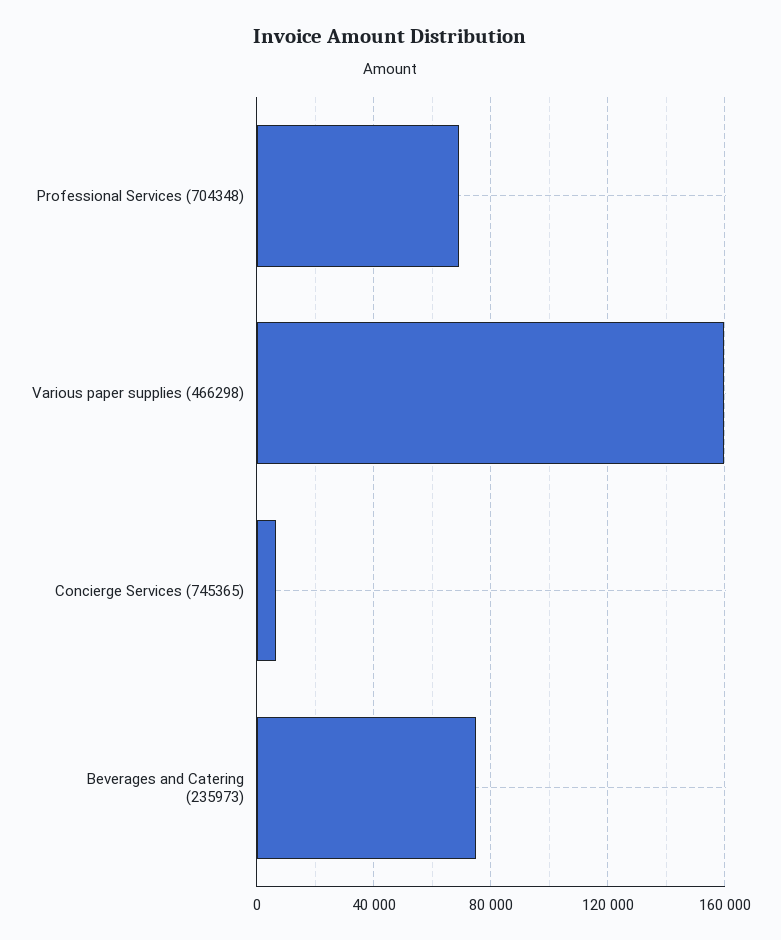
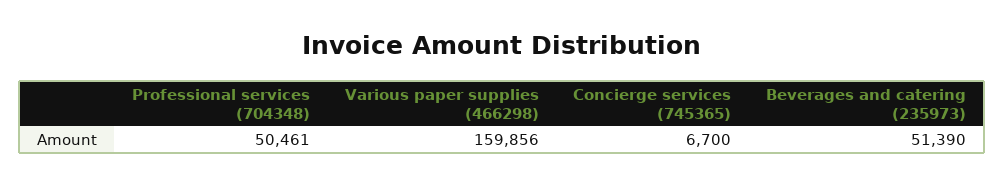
Professional Services (704348): 70000 -> 50461
Beverages and Catering (235973): 75000 -> 51390

